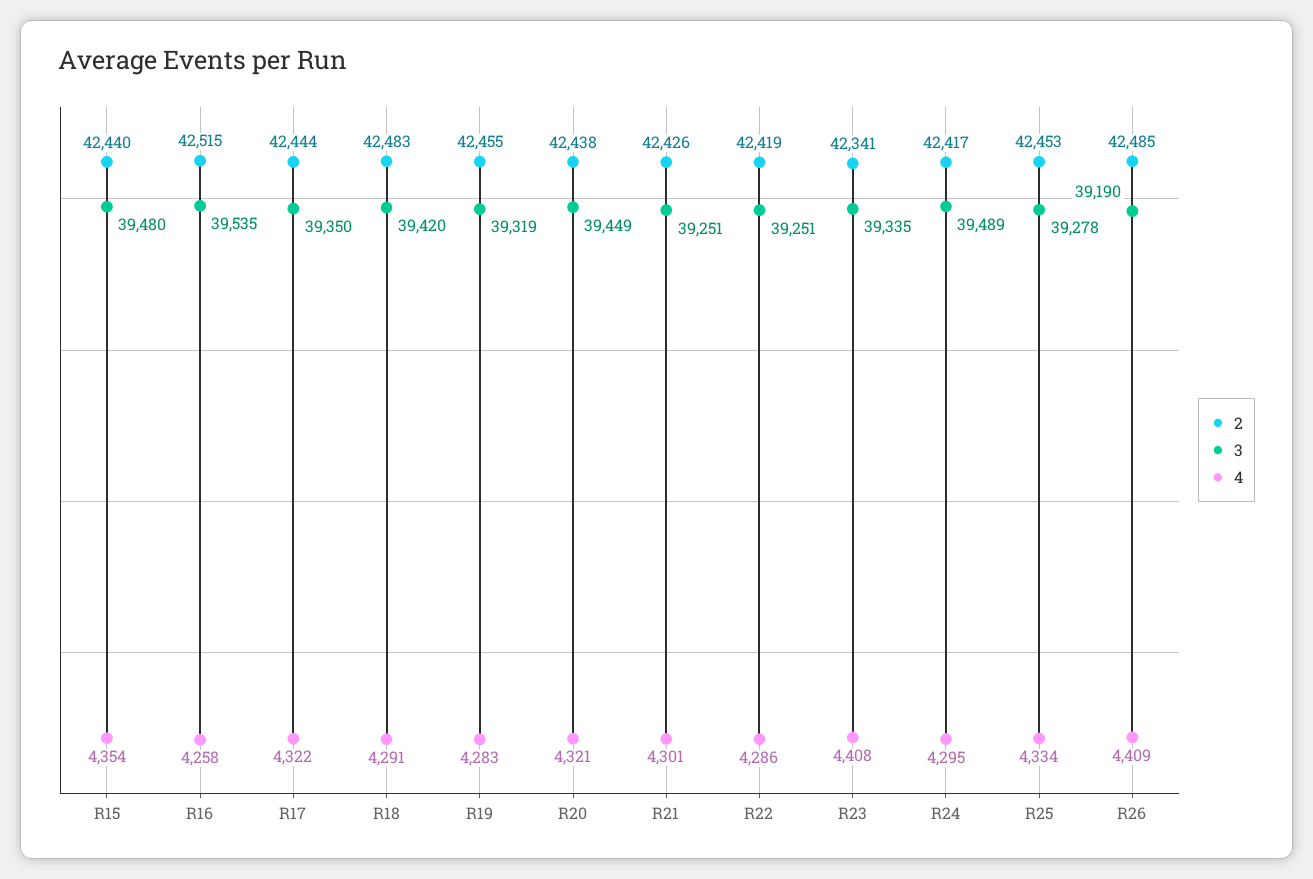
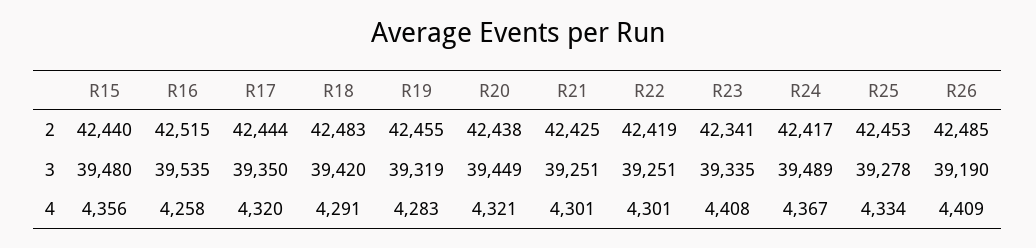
4, R15: 4354 -> 4356
4, R17: 4322 -> 4320
2, R21: 42426 -> 42425
4, R22: 4286 -> 4301
4, R24: 4295 -> 4367

